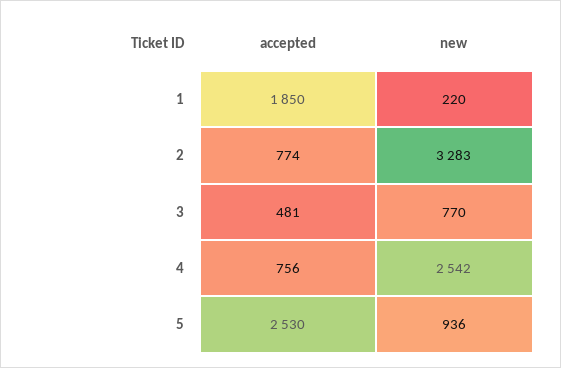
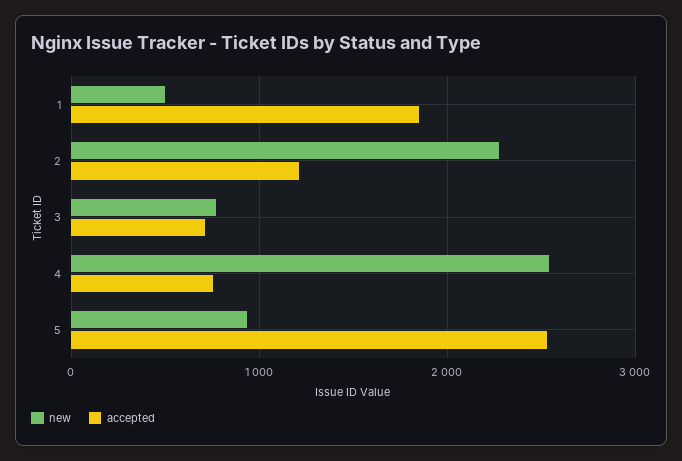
new, 1: 220 -> 500
accepted, 2: 774 -> 1200
new, 2: 3283 -> 2300
accepted, 3: 481 -> 700

